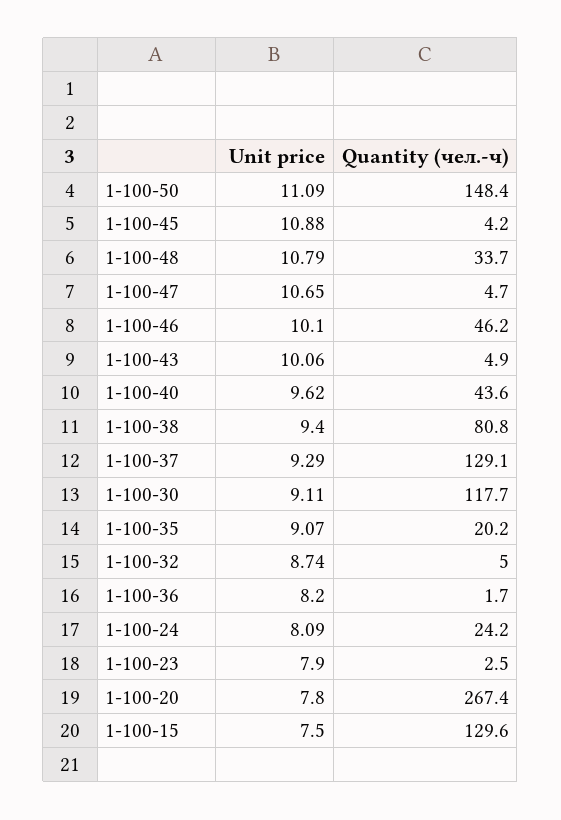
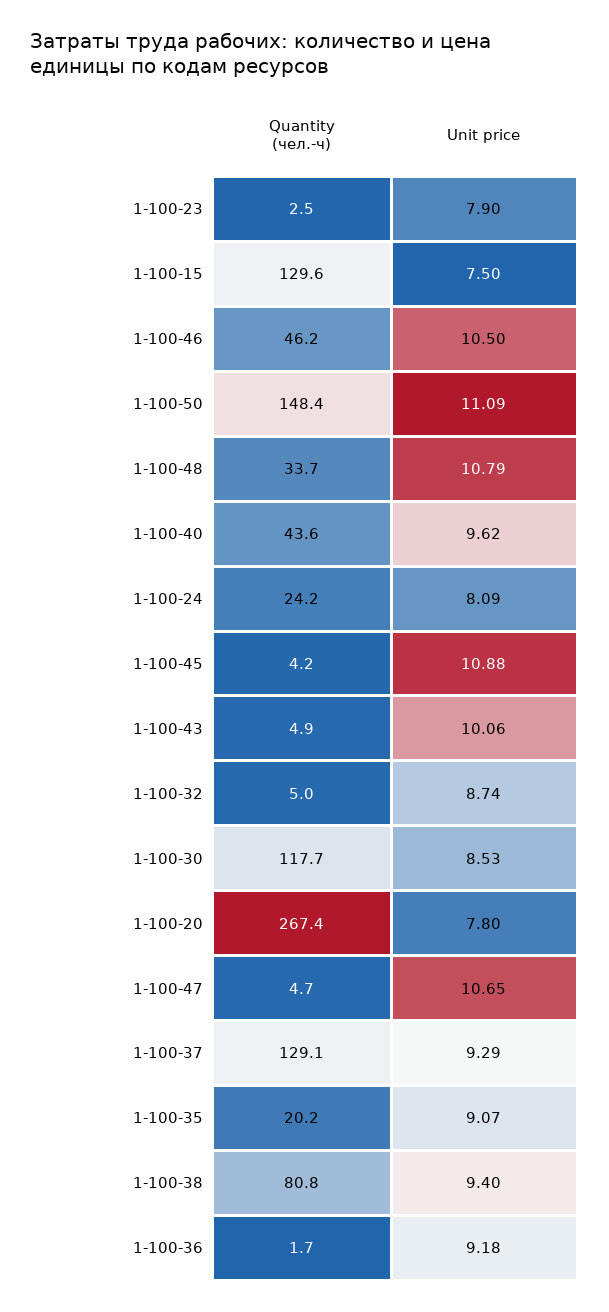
Unit price, 1-100-46: 10.1 -> 10.5
Unit price, 1-100-30: 9.11 -> 8.53
Unit price, 1-100-36: 8.2 -> 9.18

